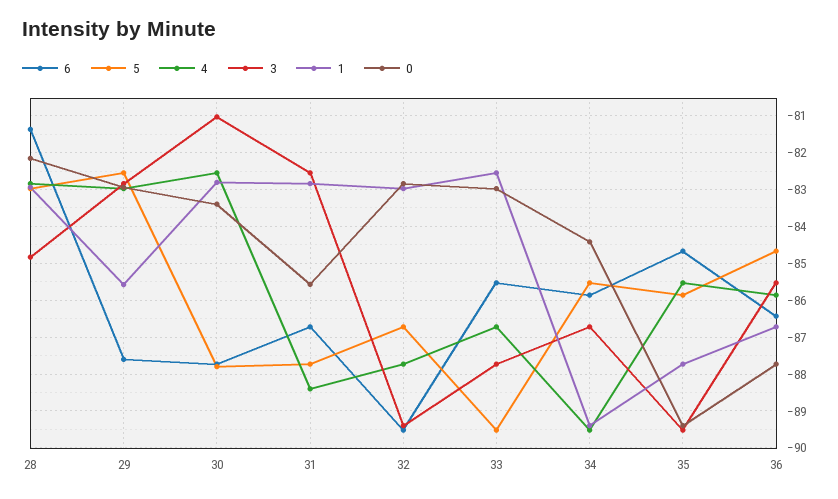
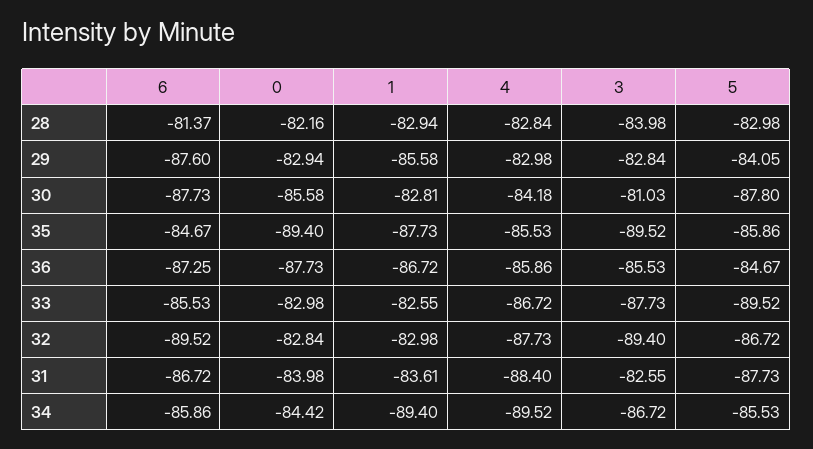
3, 28: -84.8 -> -83.98
5, 29: -82.6 -> -84.05
4, 30: -82.6 -> -84.18
0, 30: -83.4 -> -85.58
1, 31: -82.8 -> -83.61
0, 31: -85.6 -> -83.98
6, 36: -86.4 -> -87.25

